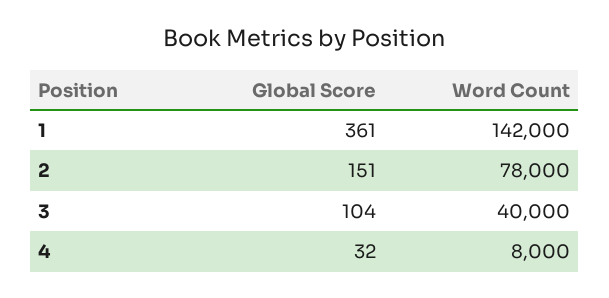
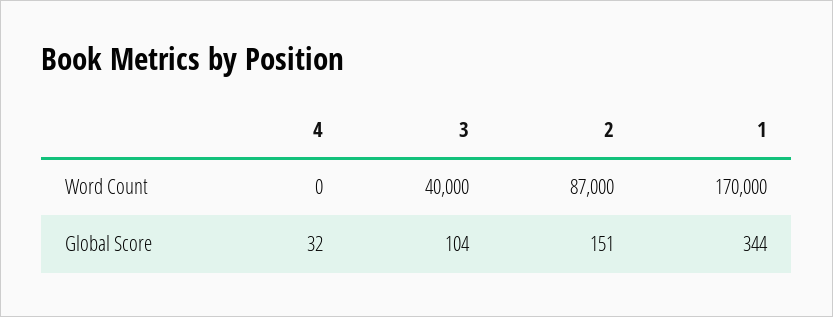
Global Score, 1: 361 -> 344
Word Count, 1: 142000 -> 170000
Word Count, 2: 78000 -> 87000
Word Count, 4: 8000 -> 0

